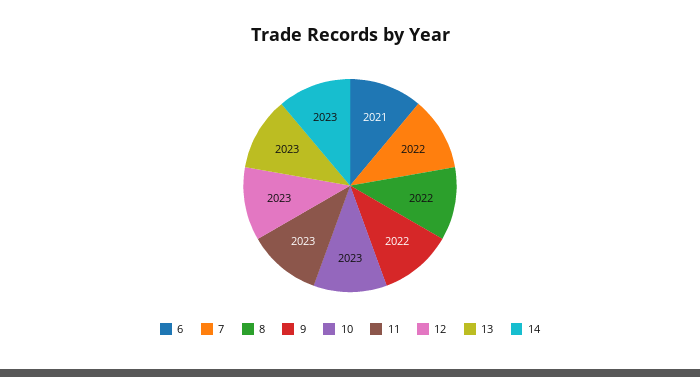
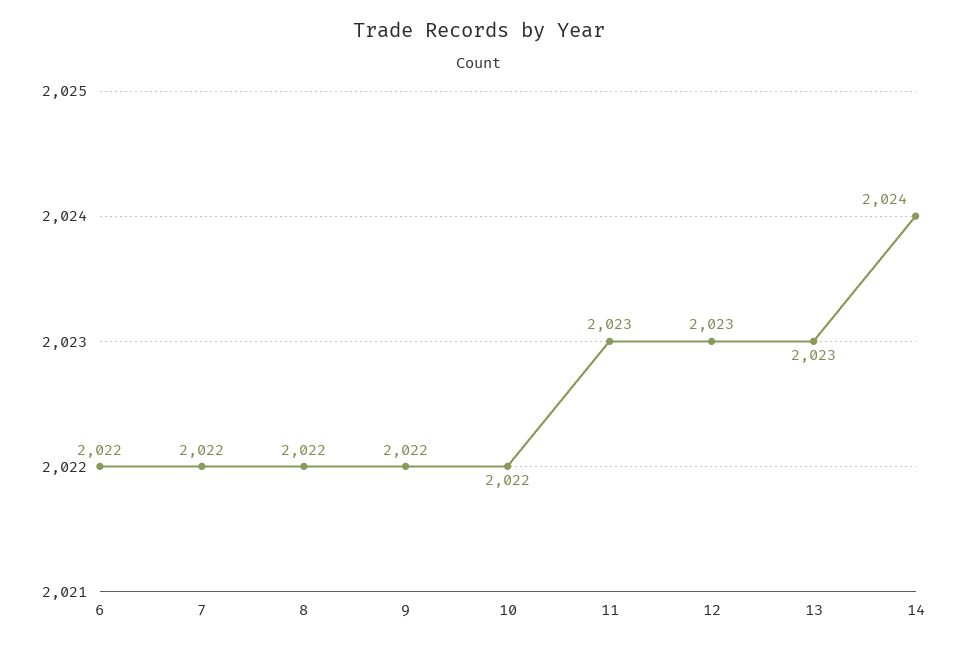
6: 2021 -> 2022
10: 2023 -> 2022
14: 2023 -> 2024

